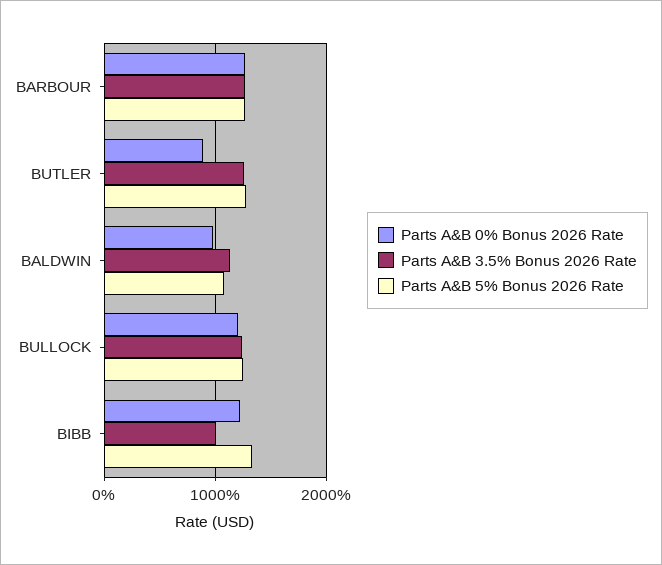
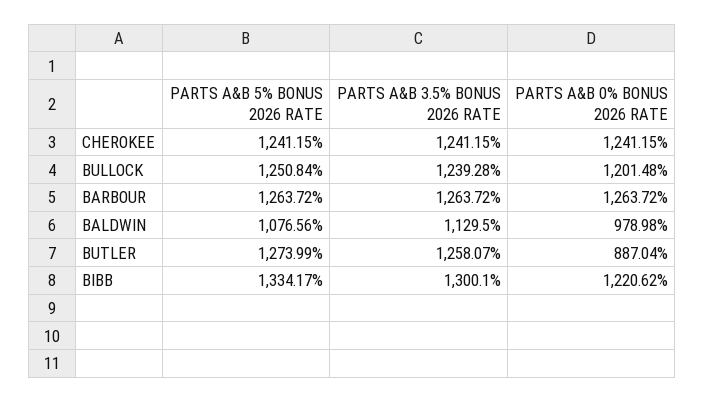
Parts A&B 3.5% Bonus 2026 Rate, BIBB: 1000 -> 1300.1
Parts A&B 5% Bonus 2026 Rate, CHEROKEE: none -> 1241.15
Parts A&B 3.5% Bonus 2026 Rate, CHEROKEE: none -> 1241.15
Parts A&B 0% Bonus 2026 Rate, CHEROKEE: none -> 1241.15

